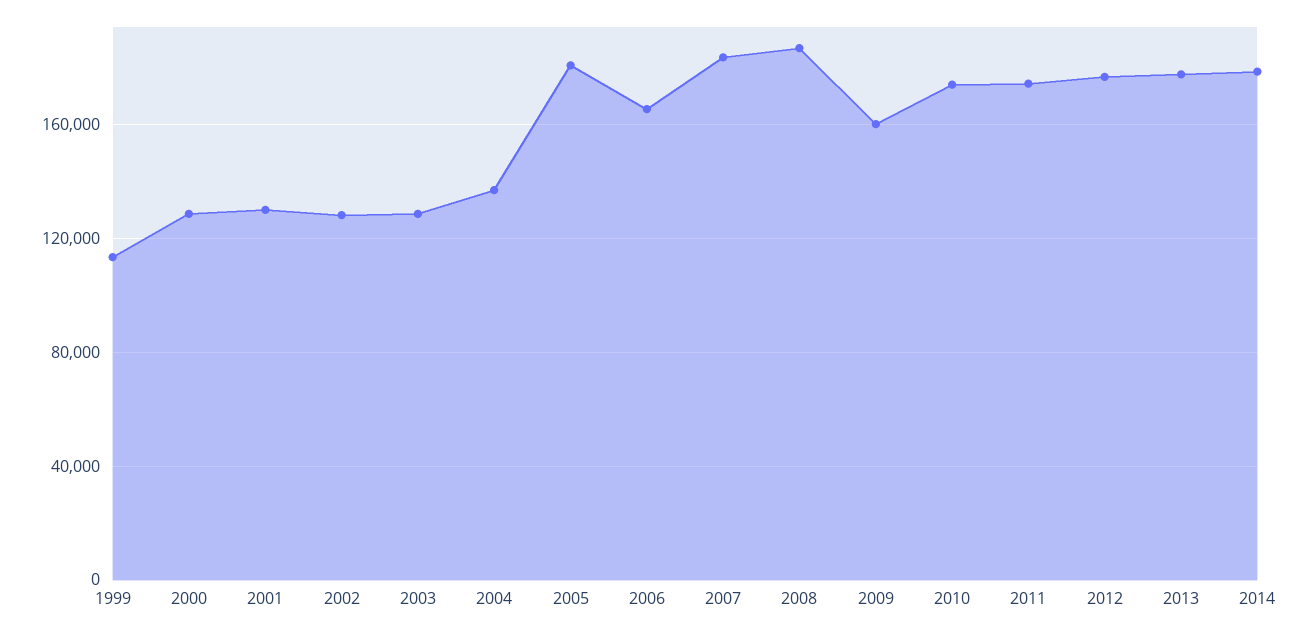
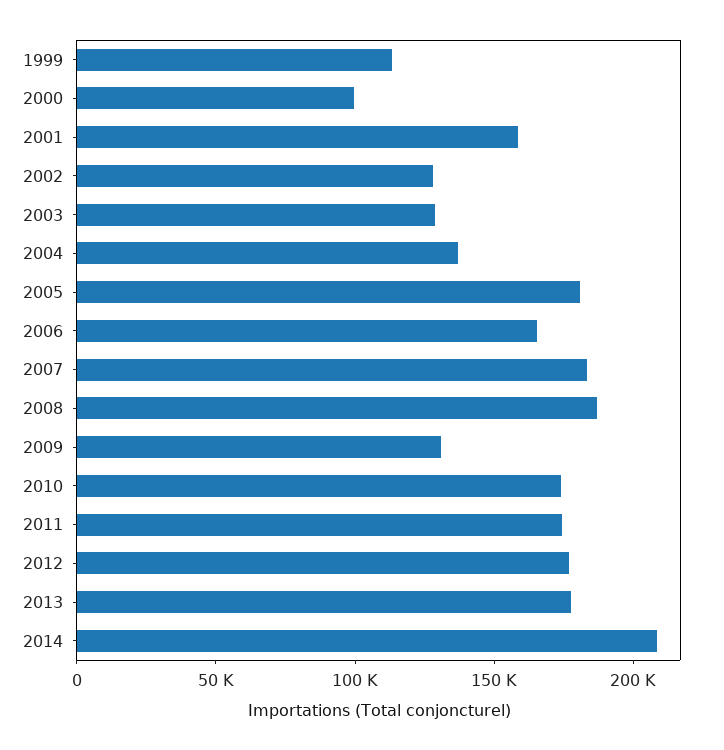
2000: 130000 -> 100000
2001: 130000 -> 160000
2009: 160000 -> 130000
2014: 180000 -> 210000

